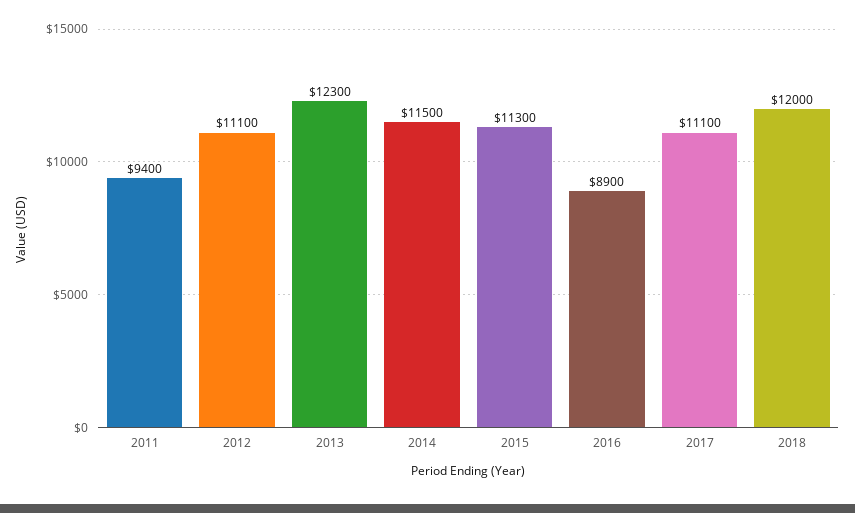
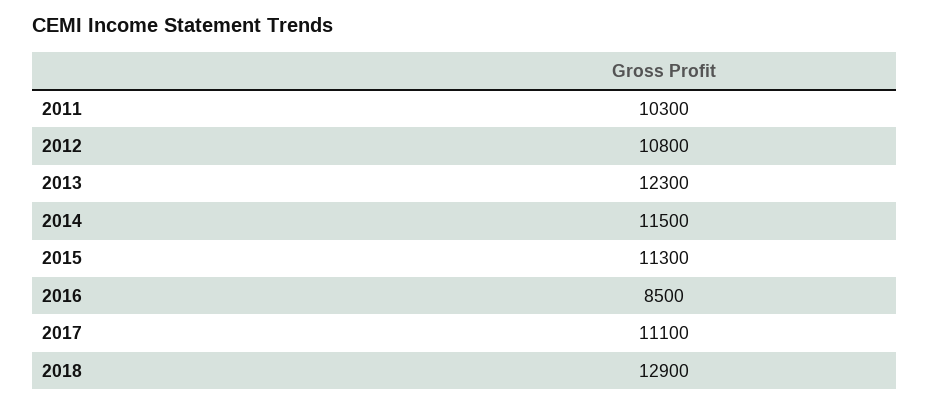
2011: 9400 -> 10300
2012: 11100 -> 10800
2016: 8900 -> 8500
2018: 12000 -> 12900

